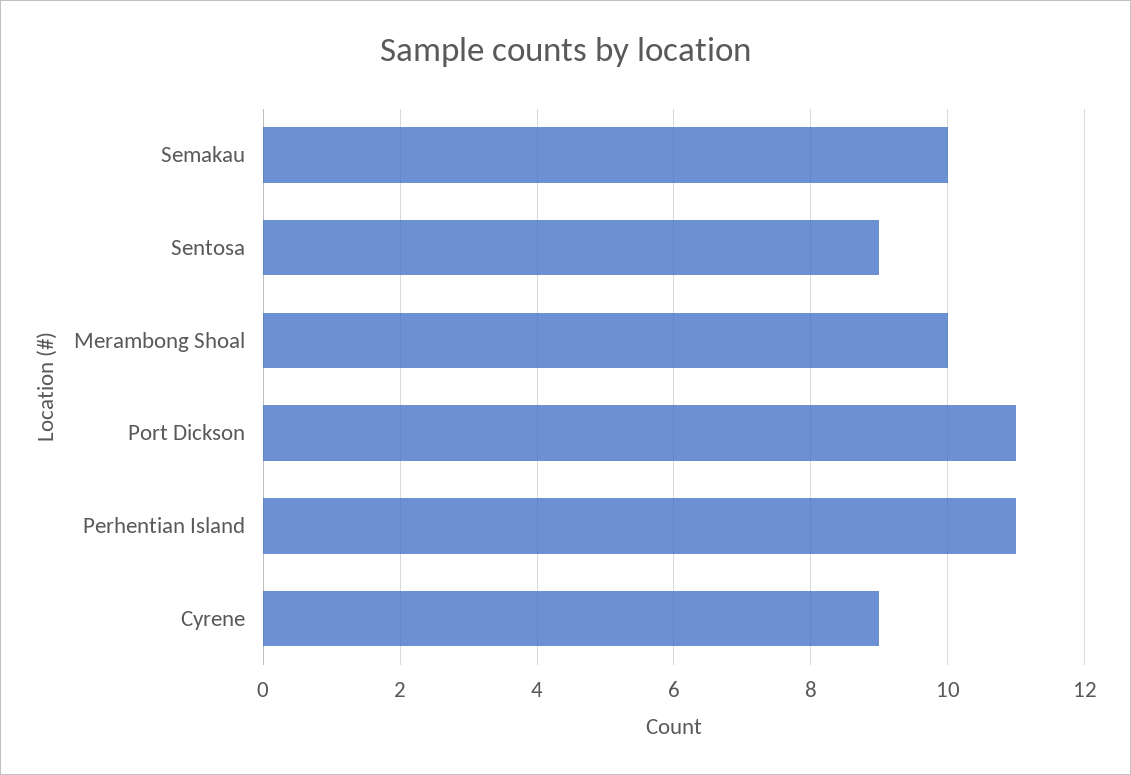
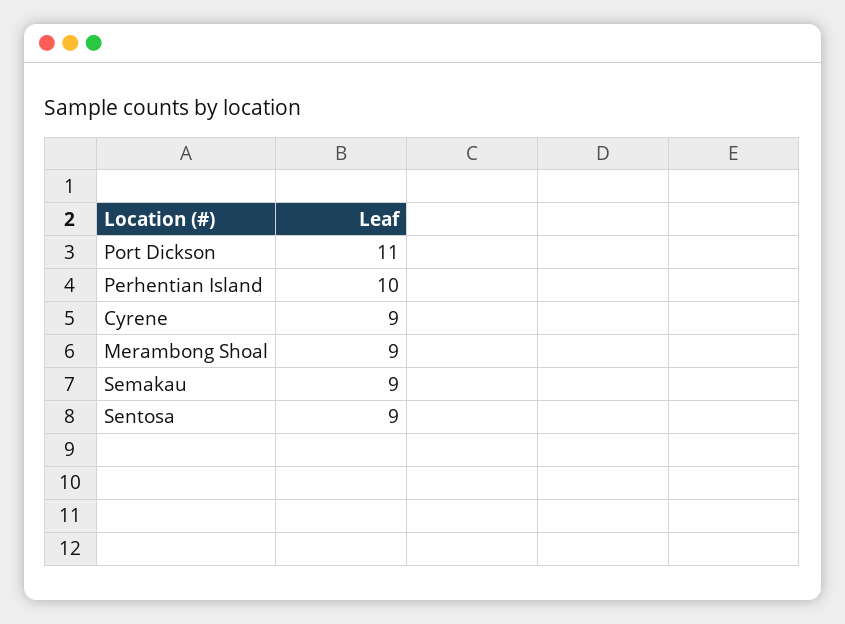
Semakau: 10 -> 9
Merambong Shoal: 10 -> 9
Perhentian Island: 11 -> 10

